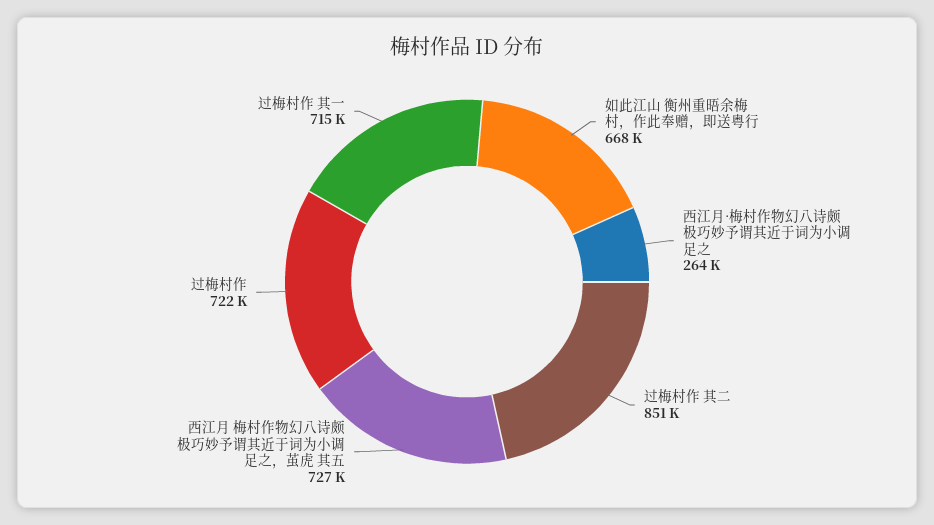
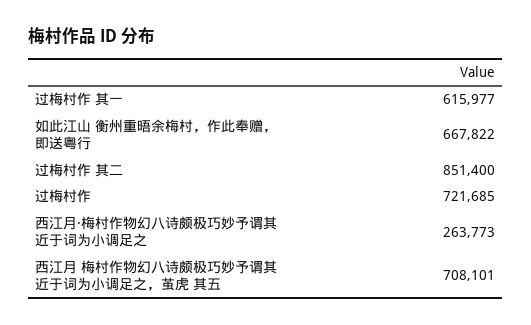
西江月 梅村作物幻八诗颇极巧妙予谓其近于词为小调足之，茧虎 其五: 727000 -> 708101
过梅村作 其一: 715000 -> 615977

